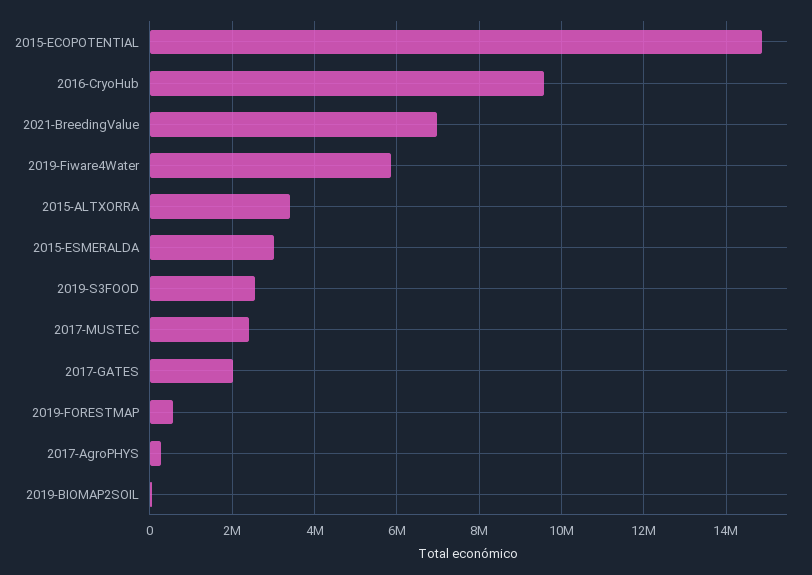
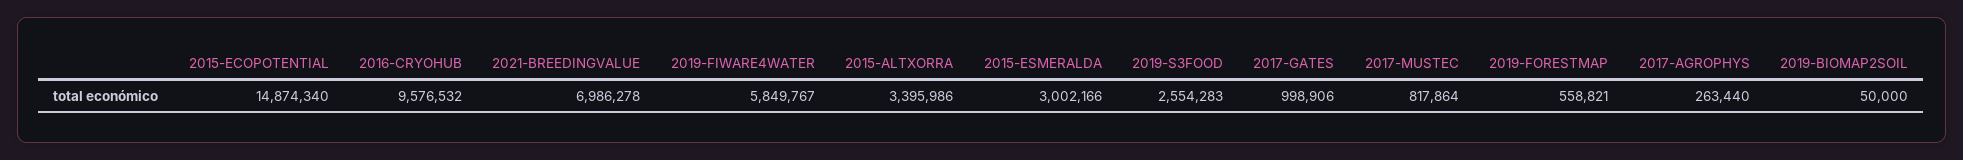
2017-MUSTEC: 2400000 -> 817864
2017-GATES: 2000000 -> 998906

